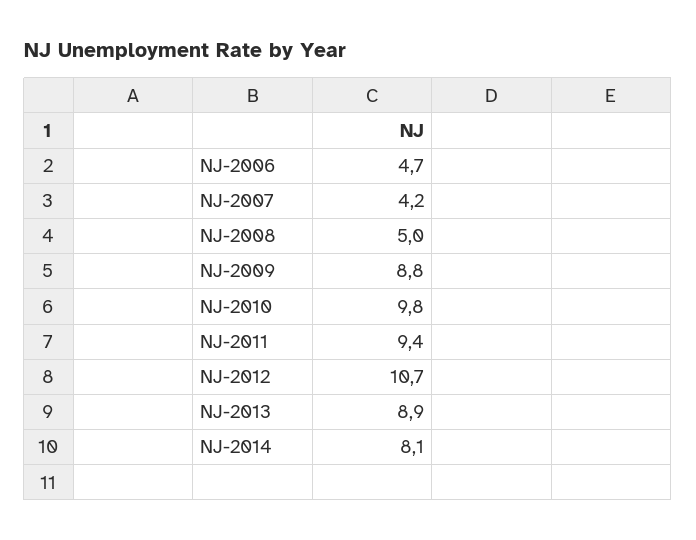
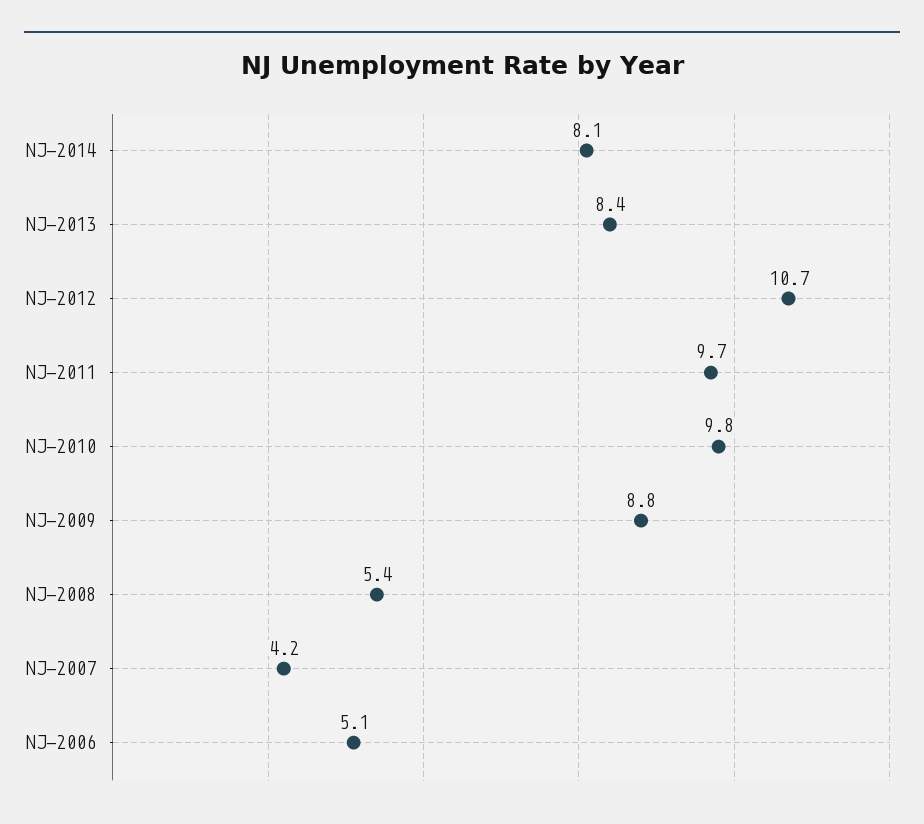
NJ-2006: 4.7 -> 5.1
NJ-2008: 5 -> 5.4
NJ-2011: 9.4 -> 9.7
NJ-2013: 8.9 -> 8.4

